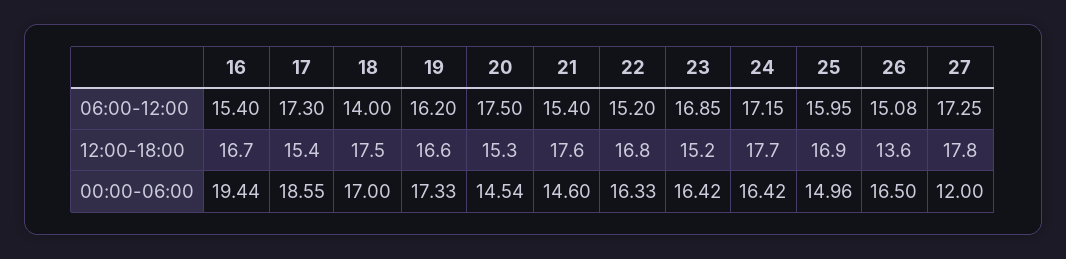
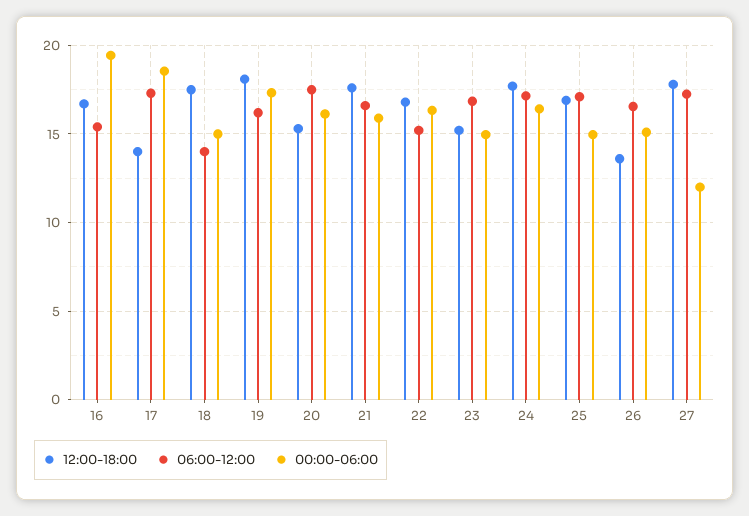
06:00-12:00, 21: 15.4 -> 16.5
06:00-12:00, 25: 15.95 -> 17
06:00-12:00, 26: 15.08 -> 16.5
12:00-18:00, 17: 15.4 -> 14
12:00-18:00, 19: 16.6 -> 18
00:00-06:00, 18: 17 -> 15
00:00-06:00, 20: 14.54 -> 16
00:00-06:00, 21: 14.6 -> 16
00:00-06:00, 23: 16.42 -> 15
00:00-06:00, 26: 16.5 -> 15

